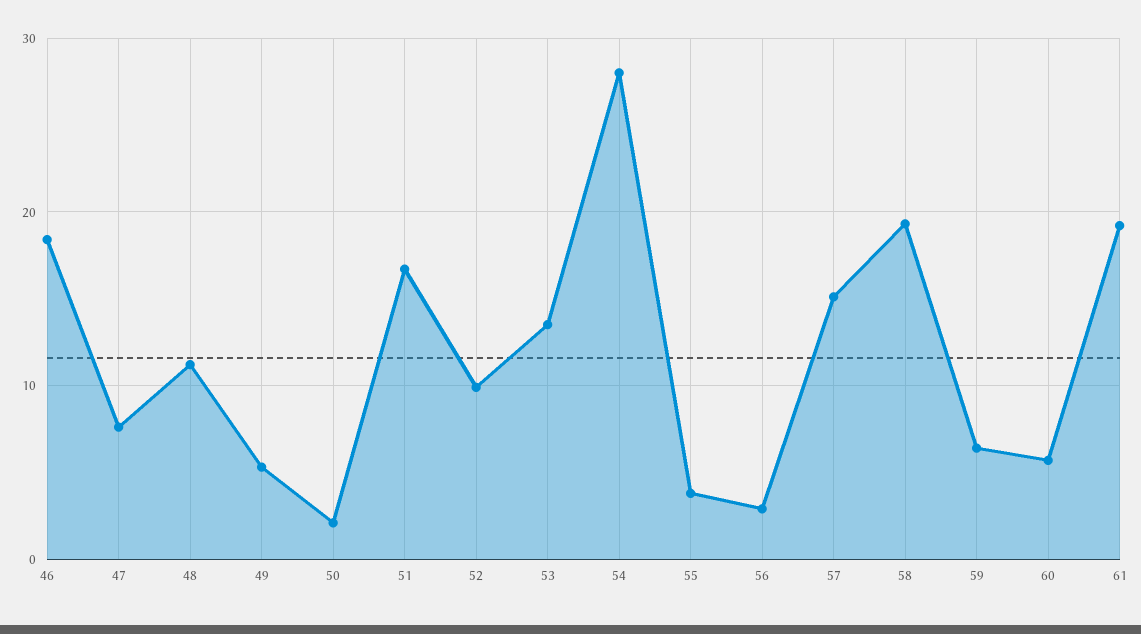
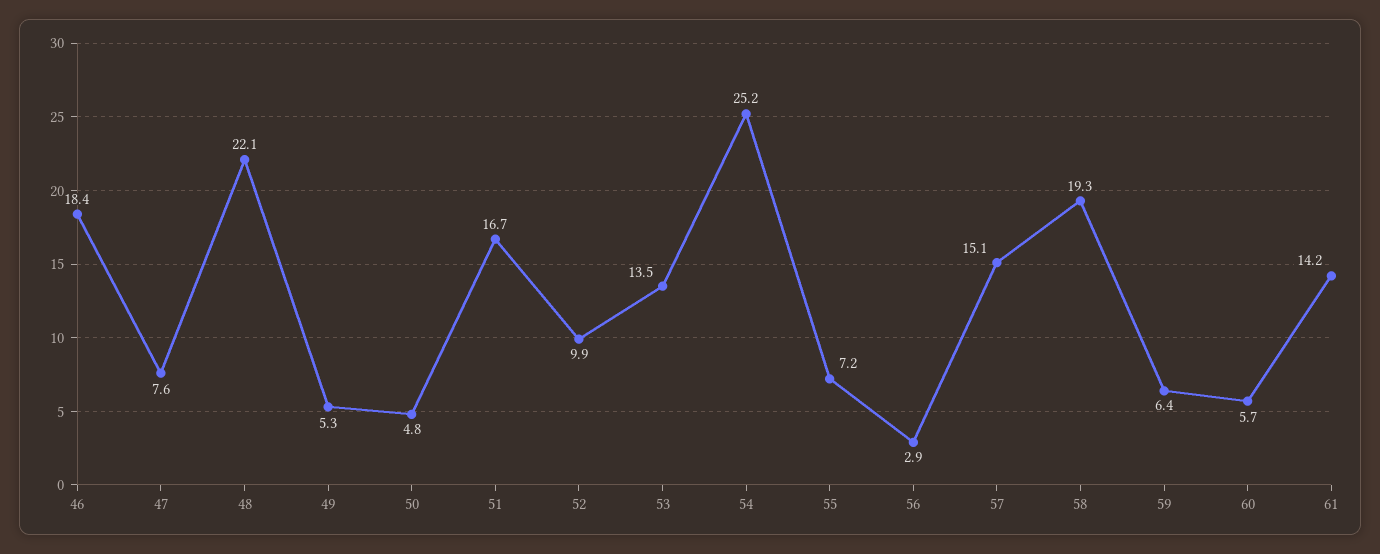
48: 11 -> 22.1
50: 2 -> 4.8
54: 28 -> 25.2
55: 4 -> 7.2
61: 19 -> 14.2

